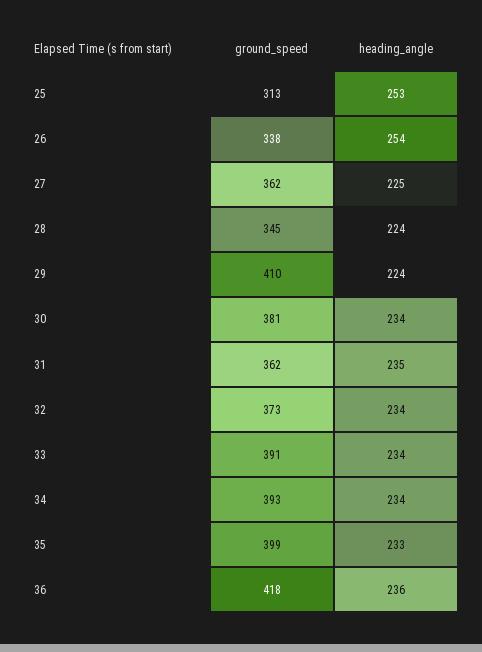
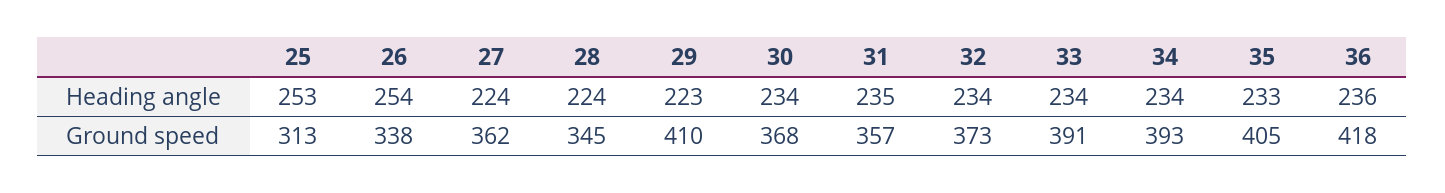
heading_angle, 27: 225 -> 224
heading_angle, 29: 224 -> 223
ground_speed, 30: 381 -> 368
ground_speed, 31: 362 -> 357
ground_speed, 35: 399 -> 405

